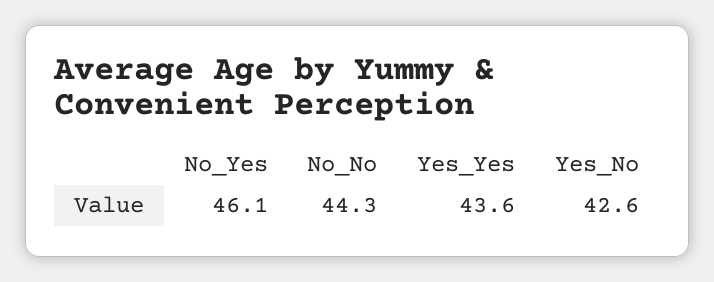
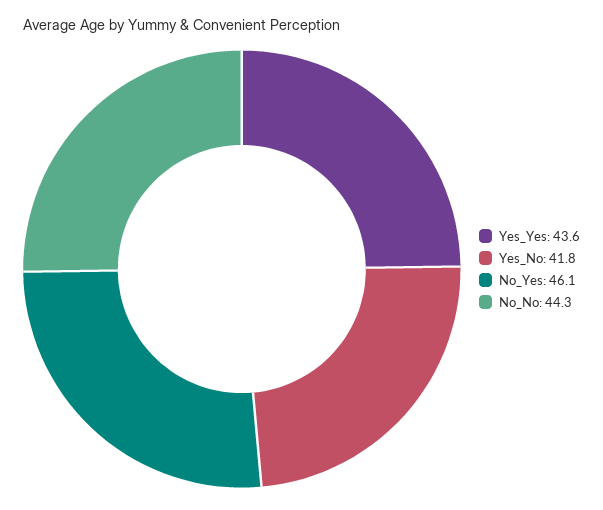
Yes_No: 42.6 -> 41.8

